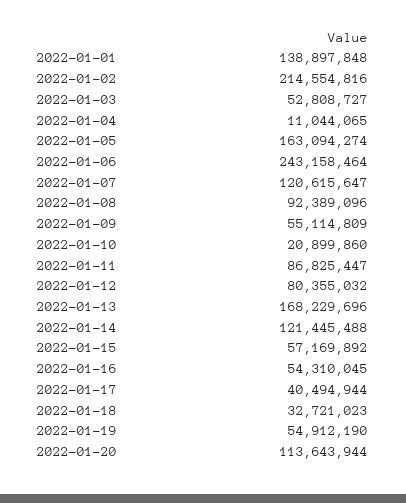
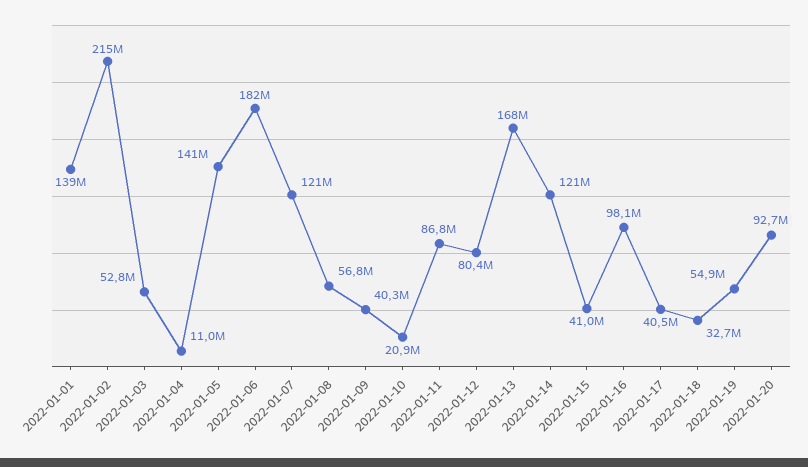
2022-01-05: 163094274 -> 141000000
2022-01-06: 243158464 -> 182000000
2022-01-08: 92389096 -> 56800000
2022-01-09: 55114809 -> 40300000
2022-01-15: 57169892 -> 41000000
2022-01-16: 54310045 -> 98100000
2022-01-20: 113643944 -> 92700000

